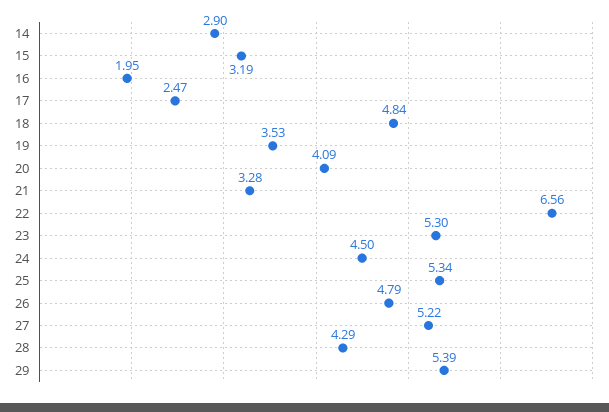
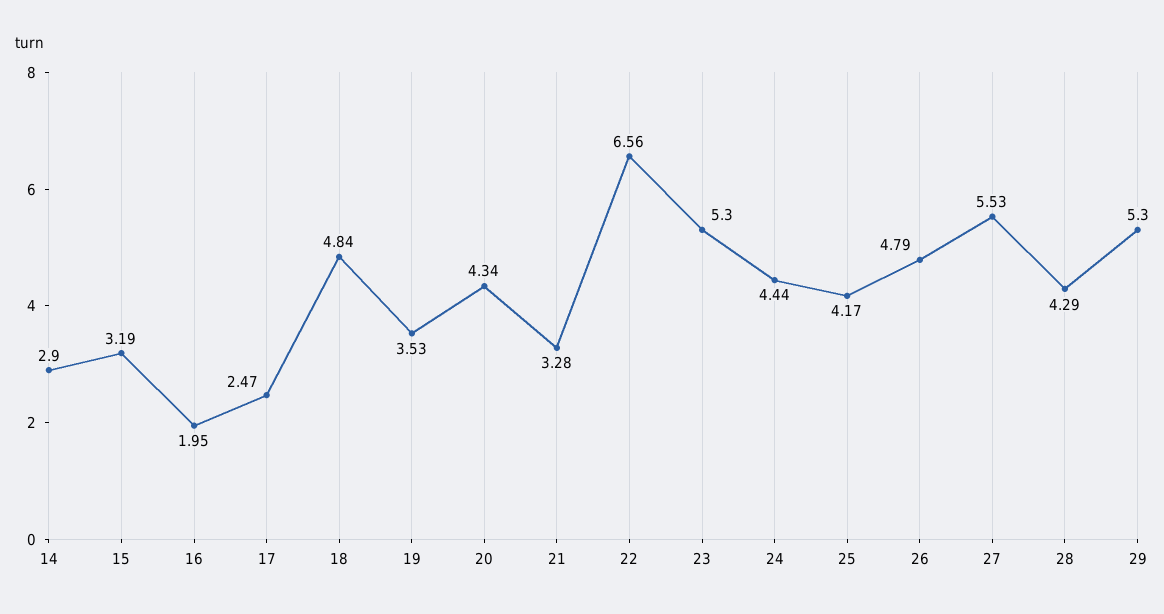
20: 4.09 -> 4.34
24: 4.5 -> 4.44
25: 5.34 -> 4.17
27: 5.22 -> 5.53
29: 5.39 -> 5.3

